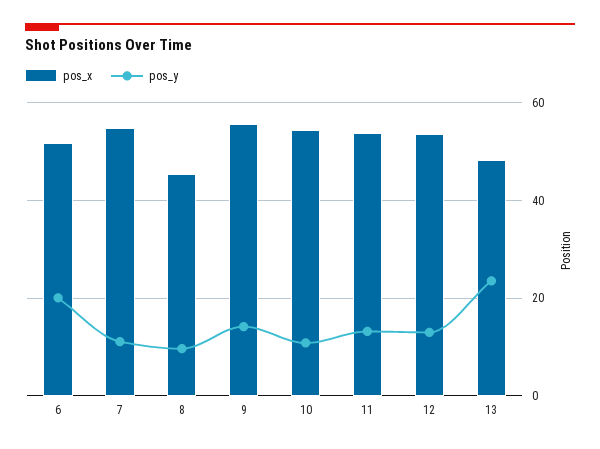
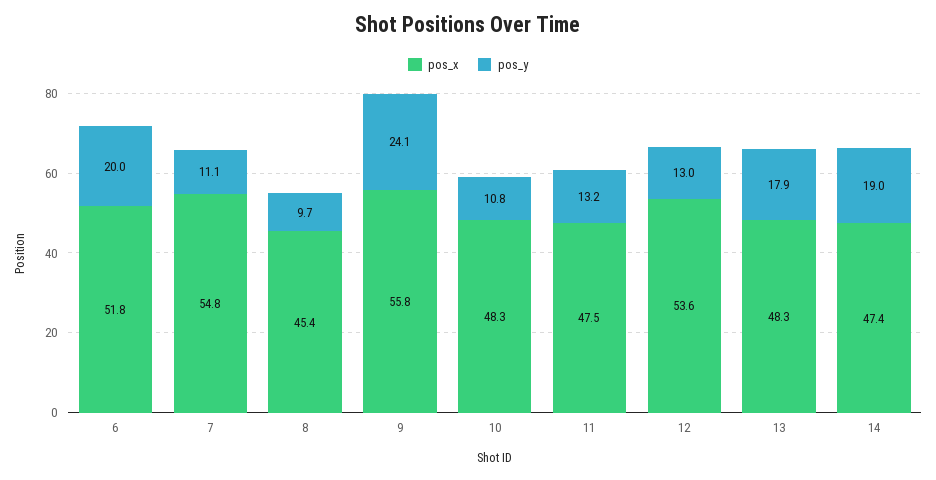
pos_y, 9: 14 -> 24.1
pos_x, 10: 54 -> 48.3
pos_x, 11: 54 -> 47.5
pos_y, 13: 24 -> 17.9
pos_x, 14: none -> 47.4
pos_y, 14: none -> 19

